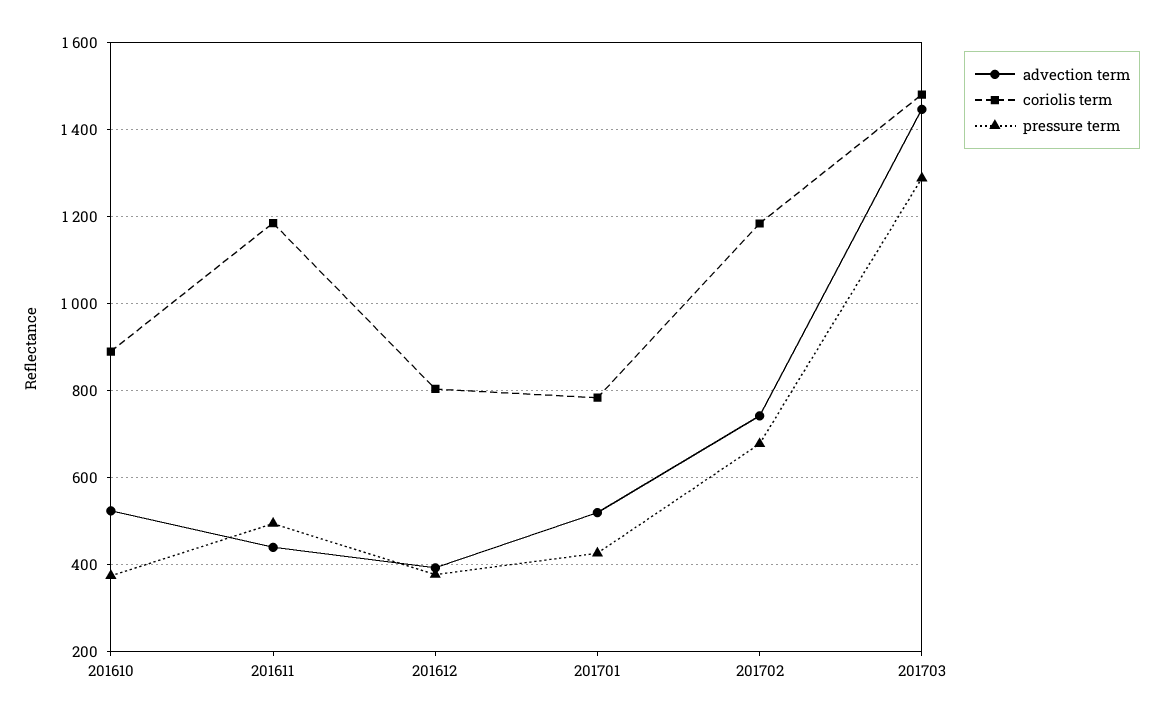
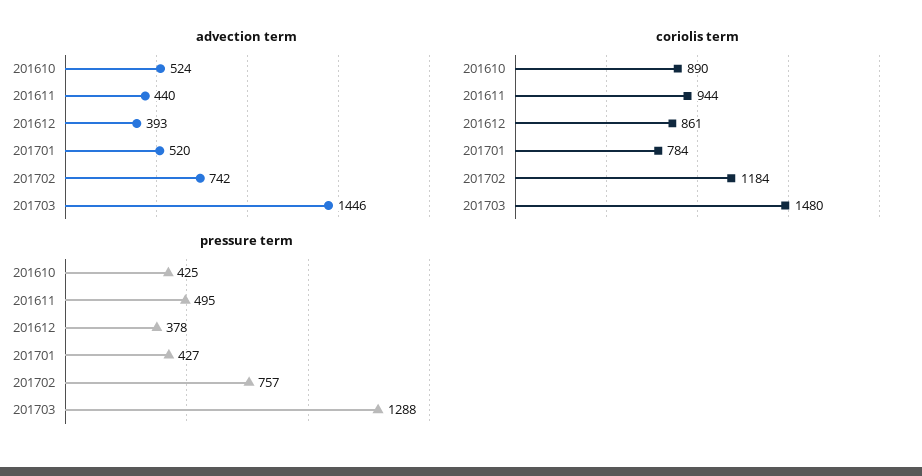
pressure term, 201610: 380 -> 425
coriolis term, 201611: 1180 -> 944
coriolis term, 201612: 800 -> 861
pressure term, 201702: 680 -> 757

